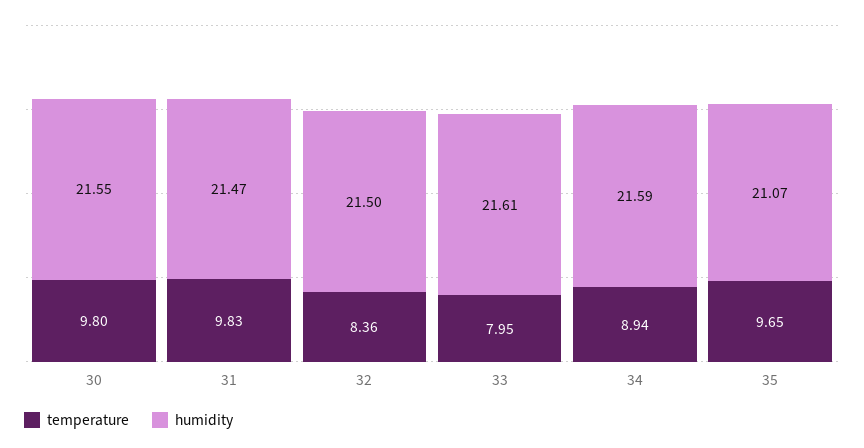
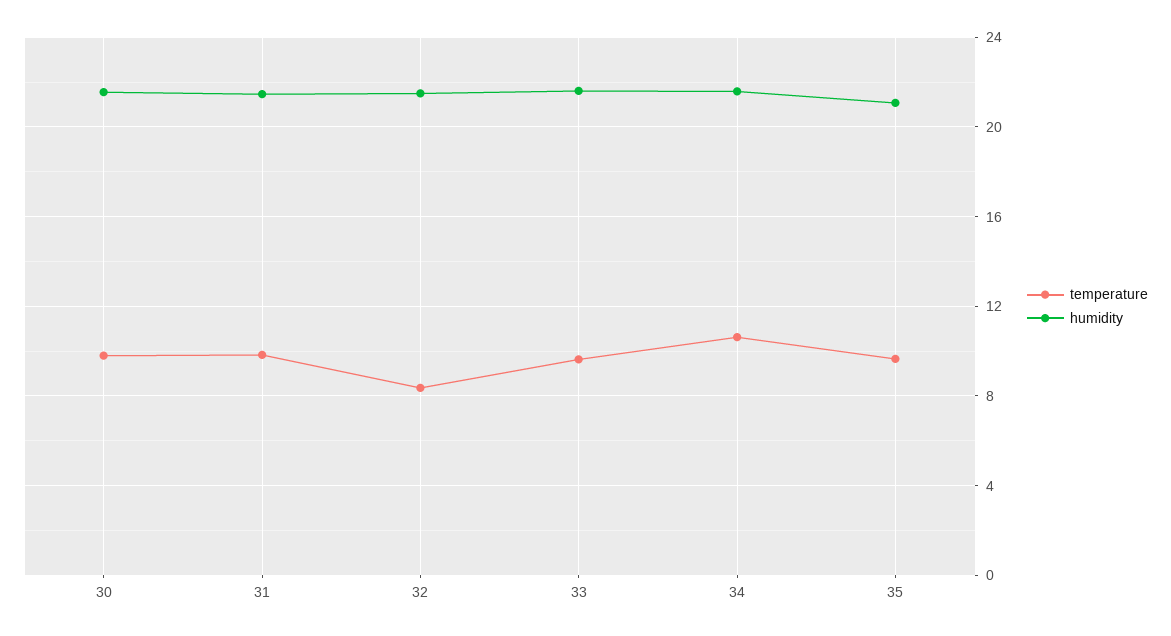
temperature, 33: 7.95 -> 9.5
temperature, 34: 8.94 -> 10.5

